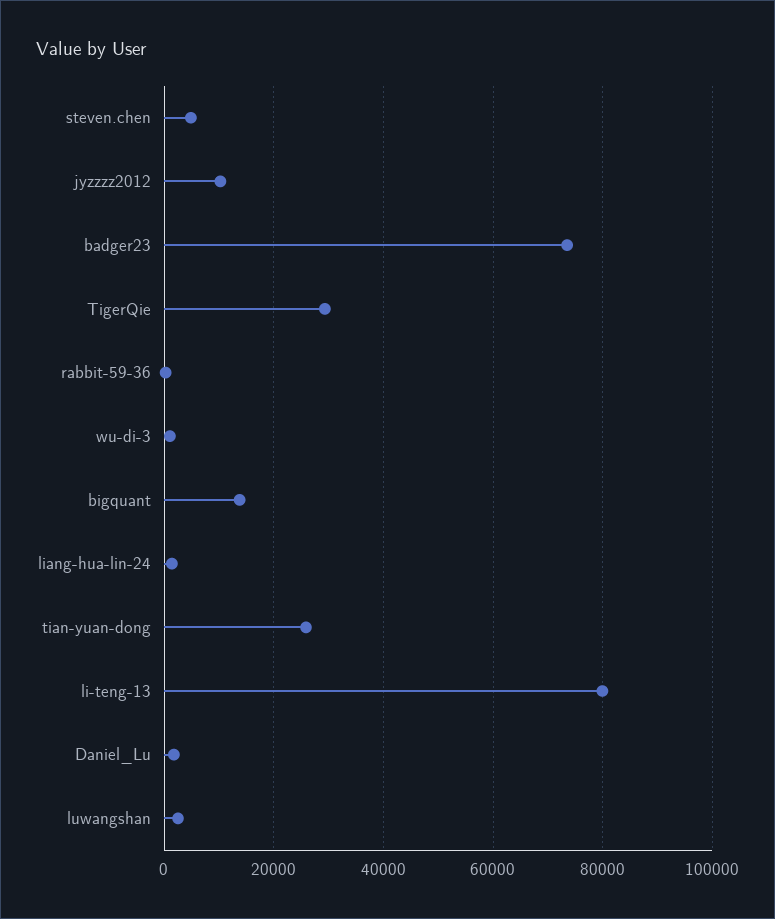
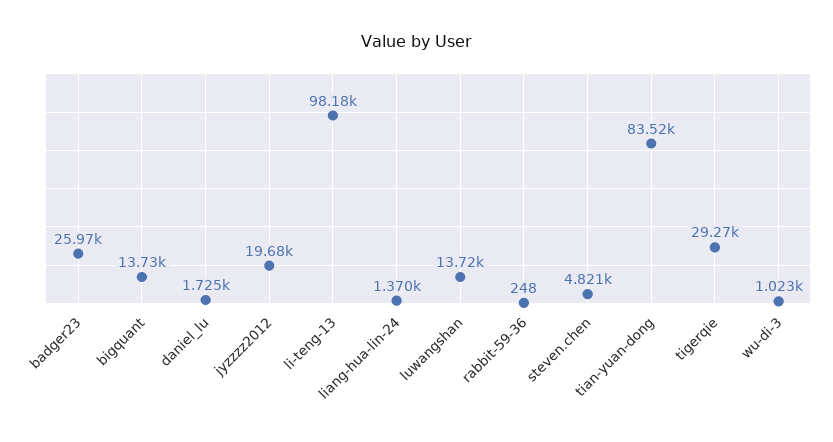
jyzzzz2012: 10000 -> 19680
badger23: 74000 -> 25970
tian-yuan-dong: 26000 -> 83520
li-teng-13: 80000 -> 98180
luwangshan: 2000 -> 13720

